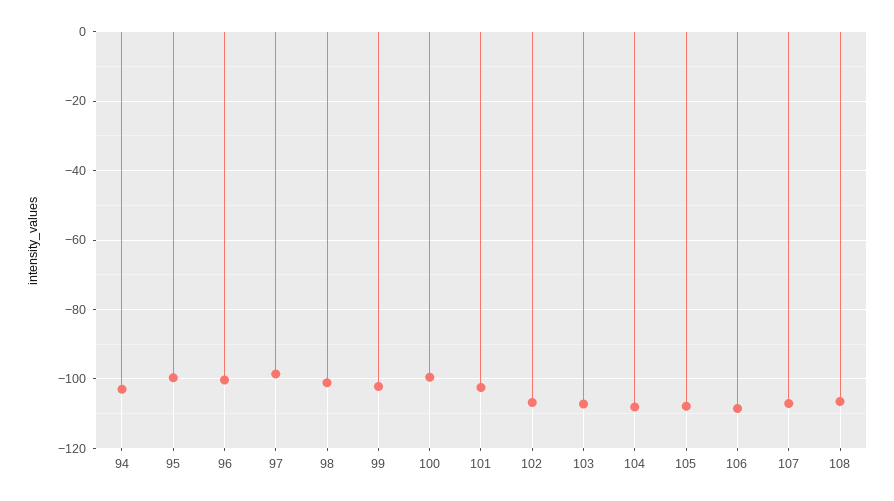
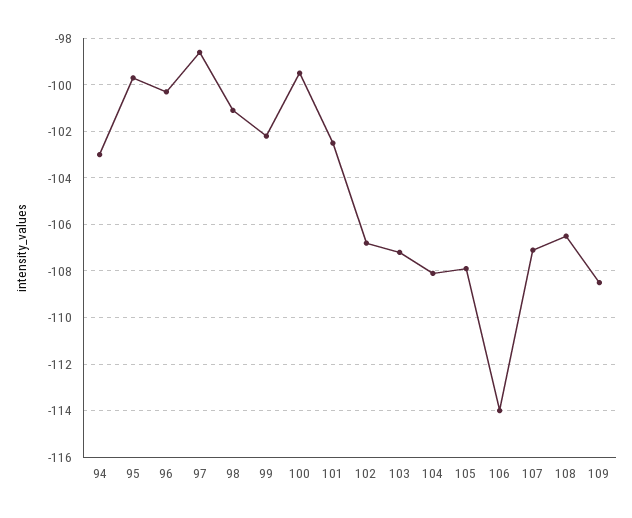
106: -108 -> -114
109: none -> -108.5

